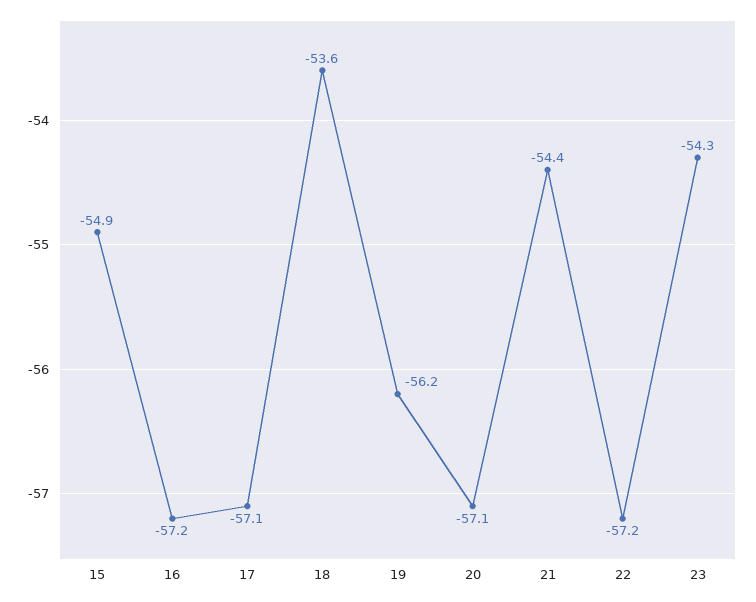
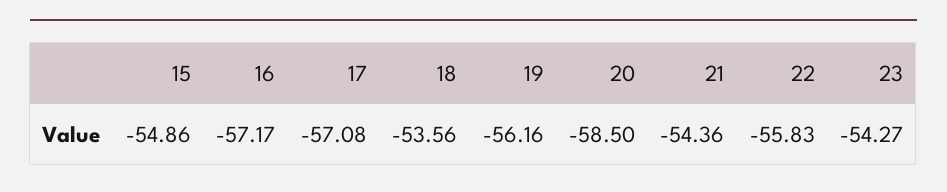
20: -57.1 -> -58.5
22: -57.2 -> -55.83

